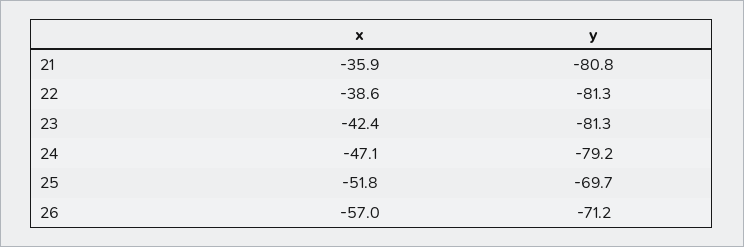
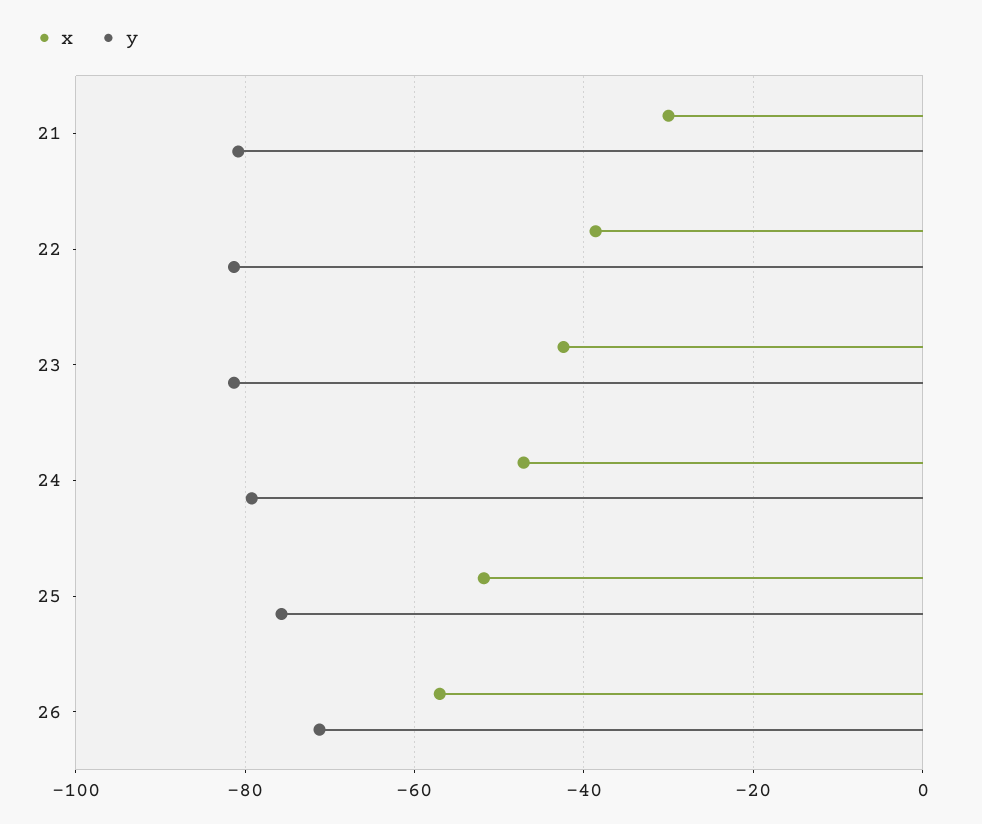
x, 21: -35.9 -> -30
y, 25: -69.7 -> -76

